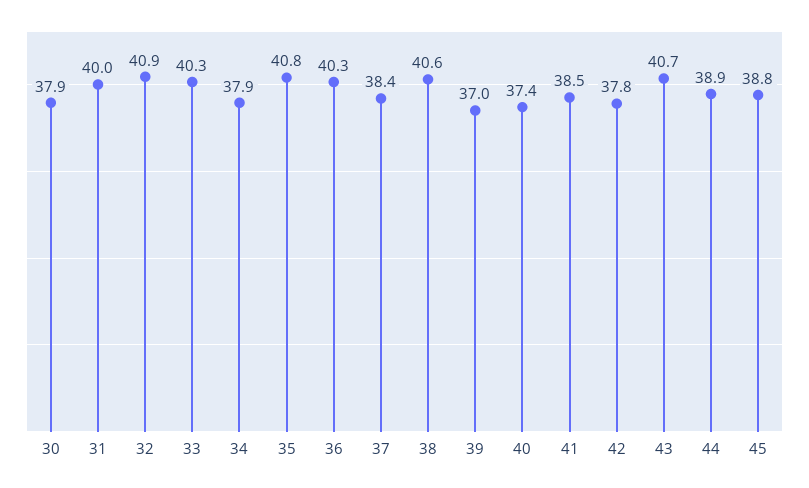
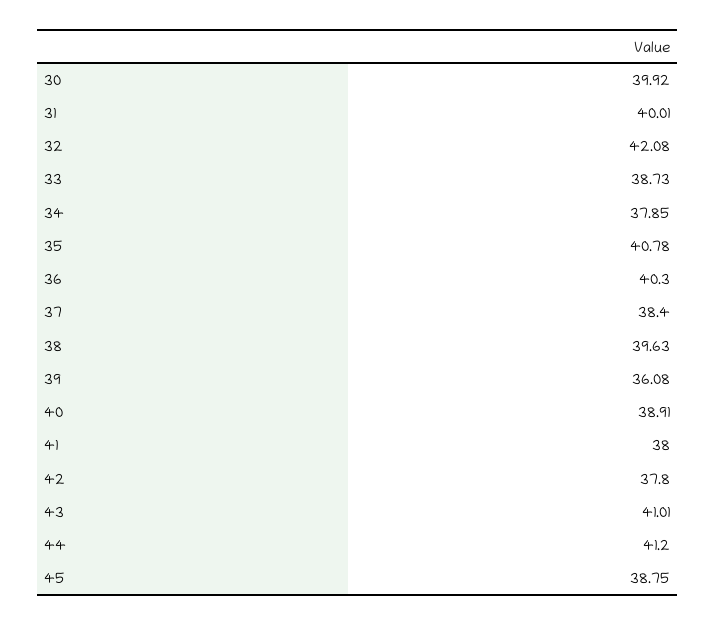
30: 37.9 -> 39.92
32: 40.9 -> 42.08
33: 40.3 -> 38.73
38: 40.6 -> 39.63
39: 37 -> 36.08
40: 37.4 -> 38.91
41: 38.5 -> 38
43: 40.7 -> 41.01
44: 38.9 -> 41.2

